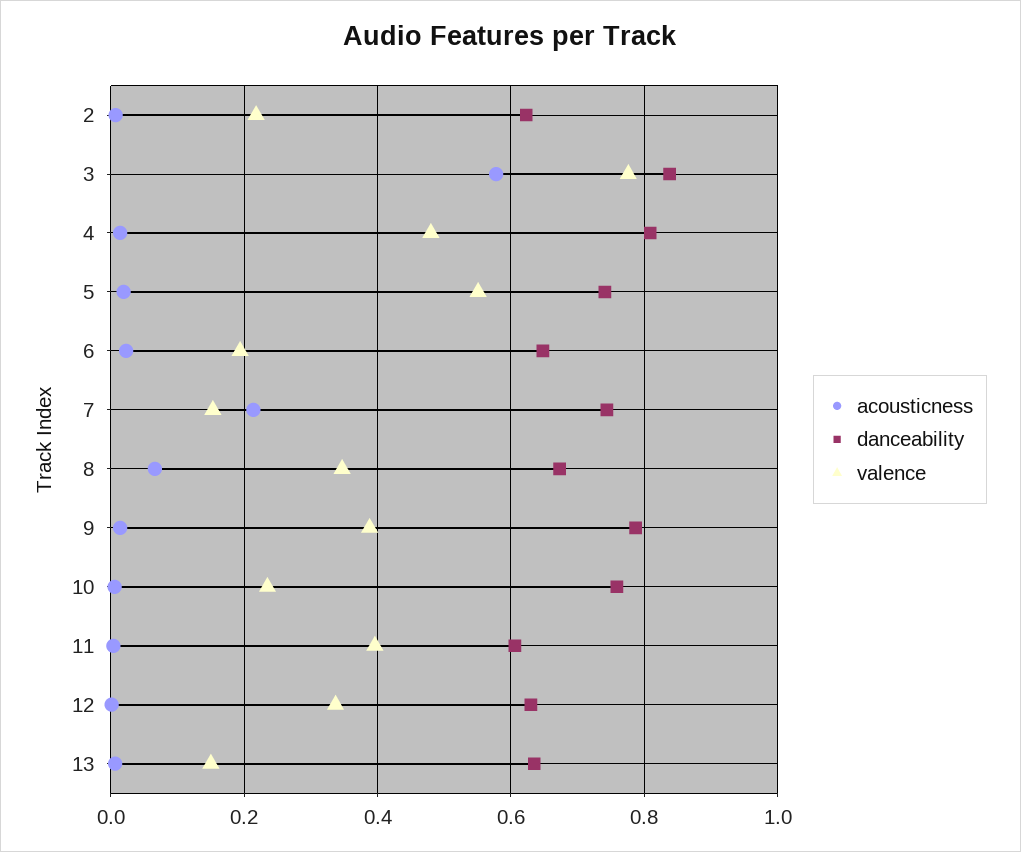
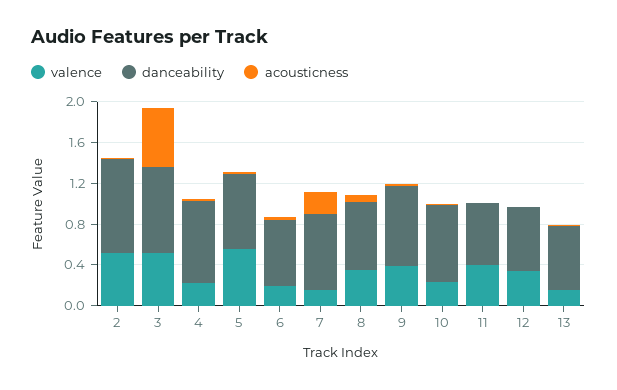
danceability, 2: 0.62 -> 0.9
valence, 2: 0.22 -> 0.5
valence, 3: 0.78 -> 0.5
valence, 4: 0.48 -> 0.2

